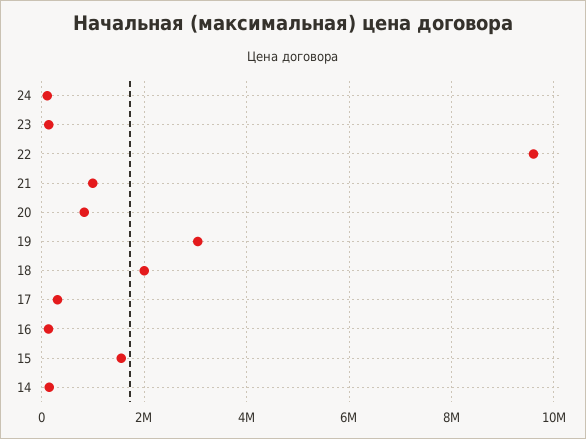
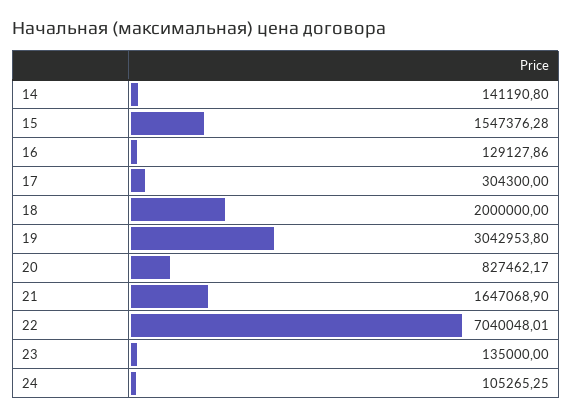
22: 9600000 -> 7040048.01
21: 1000000 -> 1647068.9

